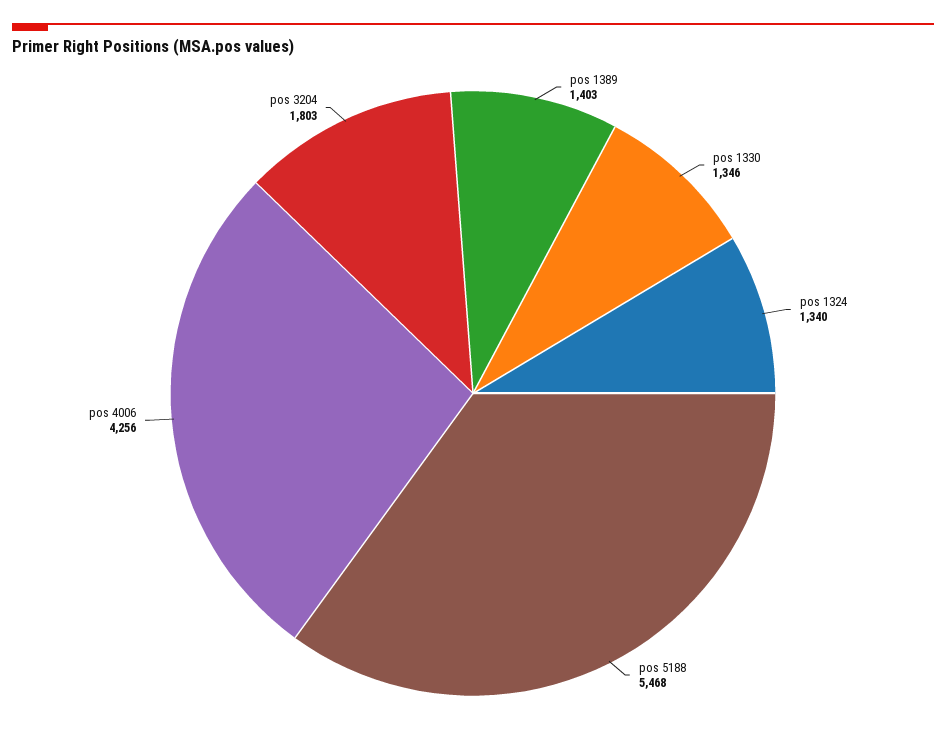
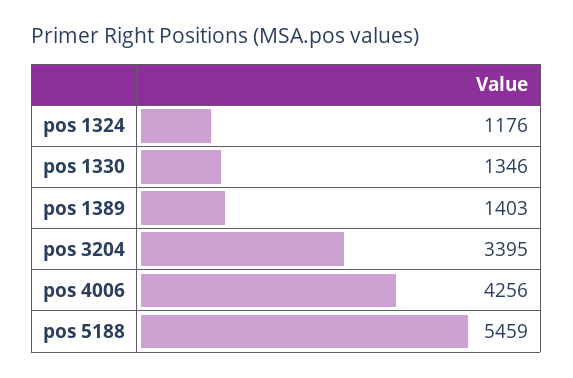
pos 1324: 1340 -> 1176
pos 5188: 5468 -> 5459
pos 3204: 1803 -> 3395

